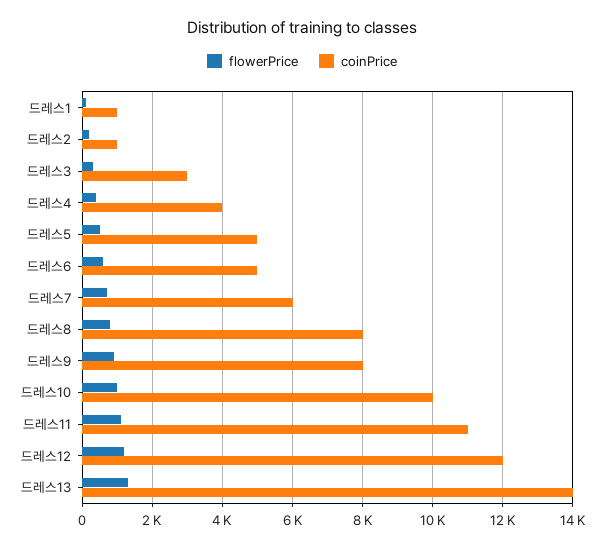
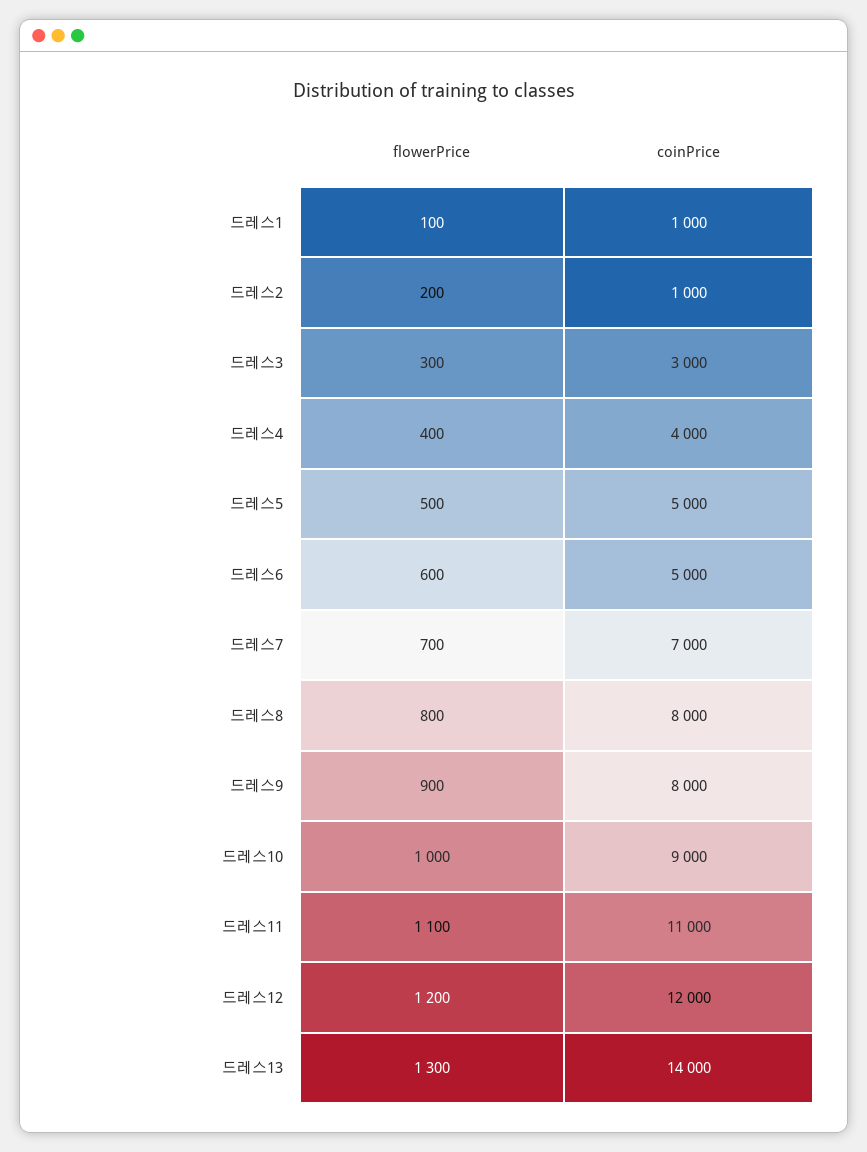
coinPrice, 드레스7: 6000 -> 7000
coinPrice, 드레스10: 10000 -> 9000

